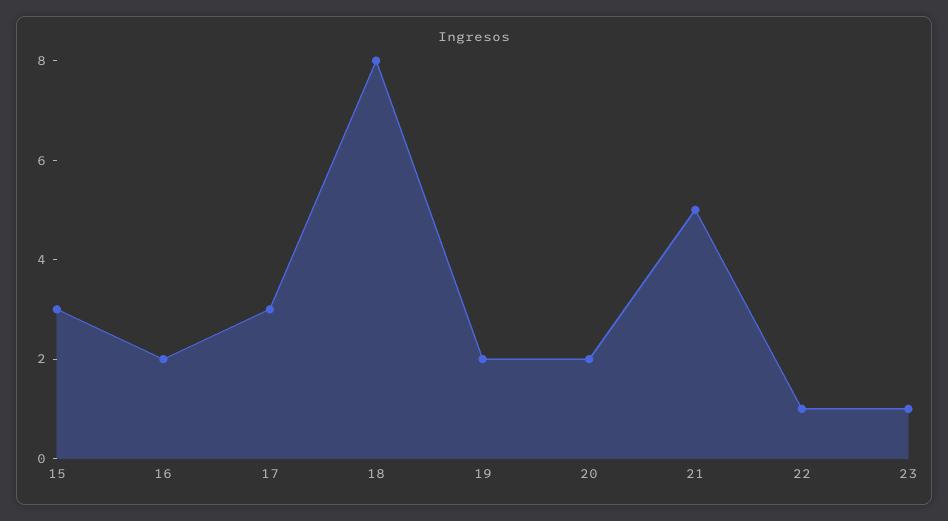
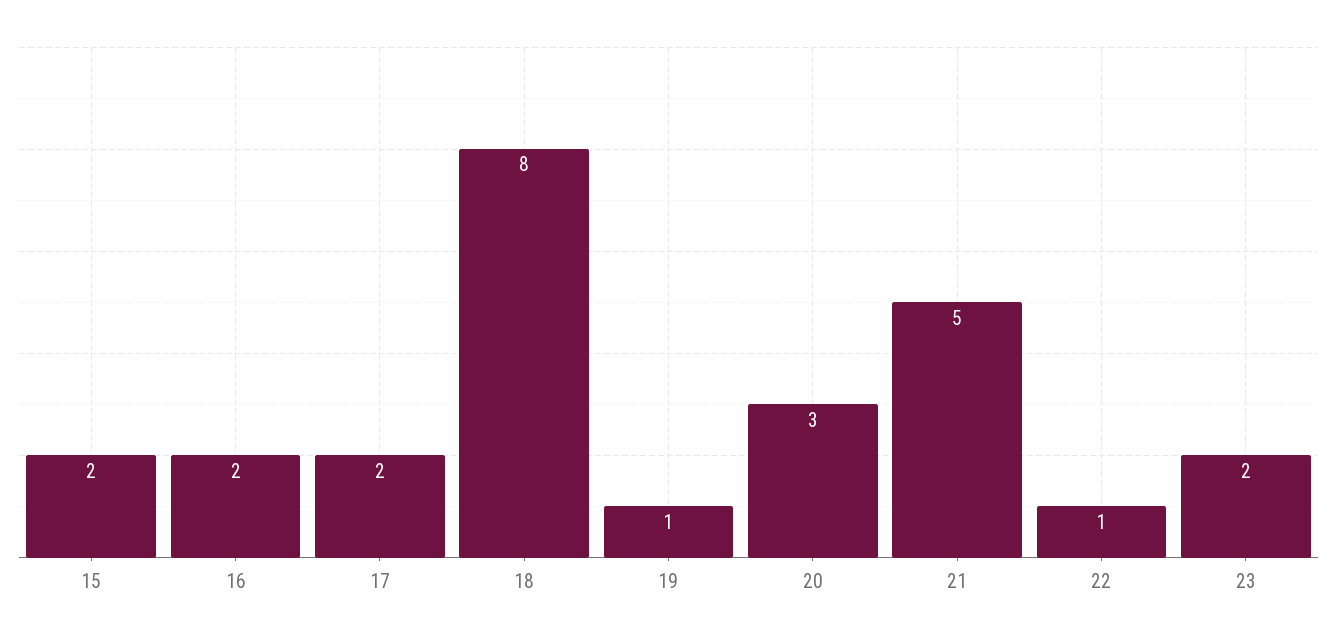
15: 3 -> 2
17: 3 -> 2
19: 2 -> 1
20: 2 -> 3
23: 1 -> 2

